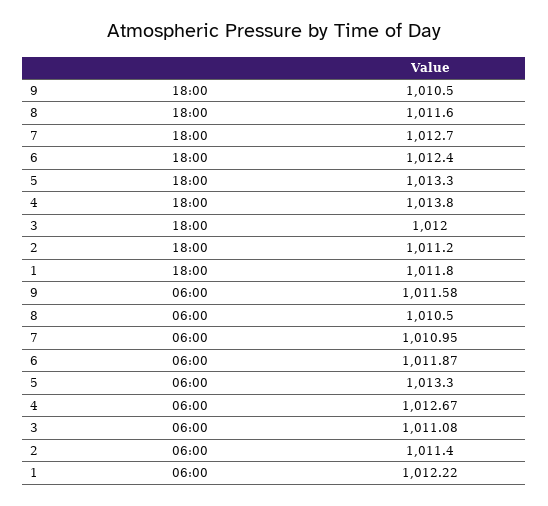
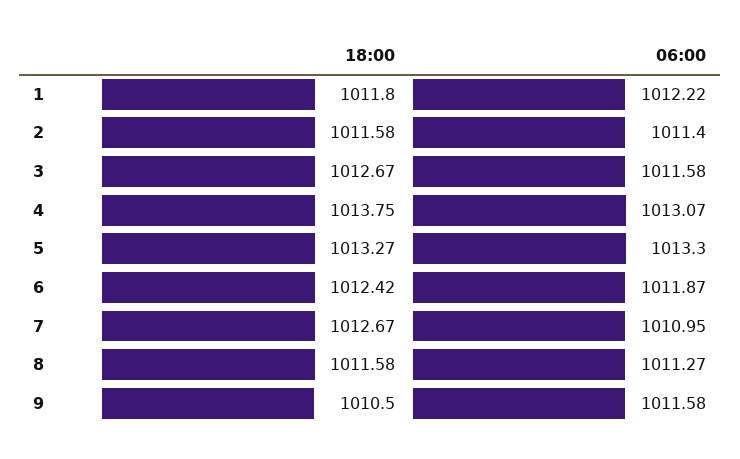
3, 18:00: 1012 -> 1012.67
2, 18:00: 1011.2 -> 1011.58
8, 06:00: 1010.5 -> 1011.27
4, 06:00: 1012.67 -> 1013.07
3, 06:00: 1011.08 -> 1011.58

